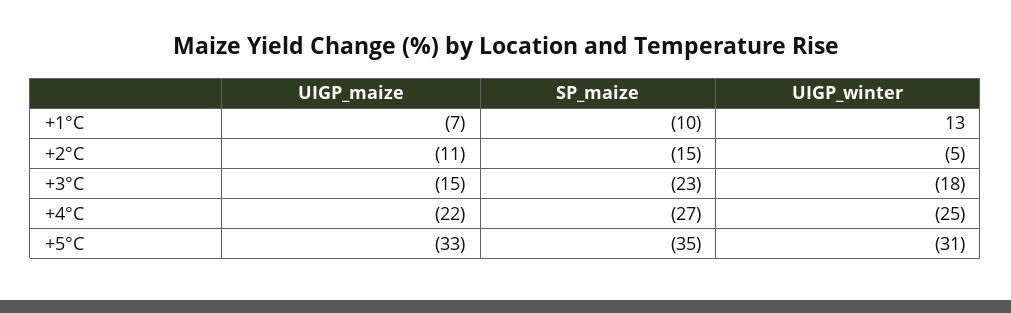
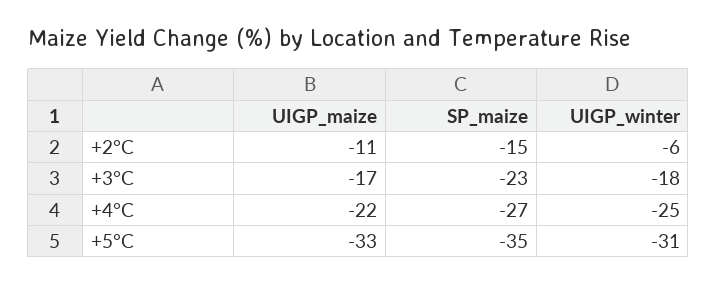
UIGP_maize, +1°C: -7 -> none
SP_maize, +1°C: -10 -> none
UIGP_winter, +1°C: 13 -> none
UIGP_winter, +2°C: -5 -> -6
UIGP_maize, +3°C: -15 -> -17

